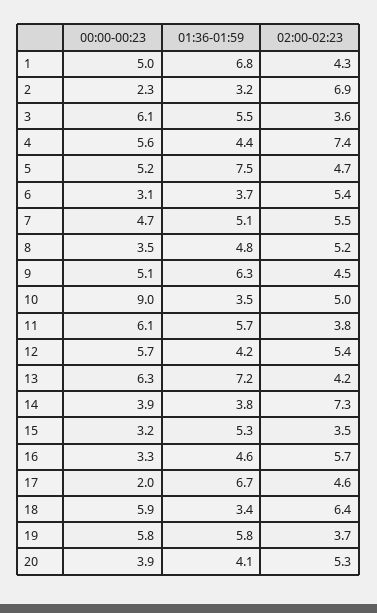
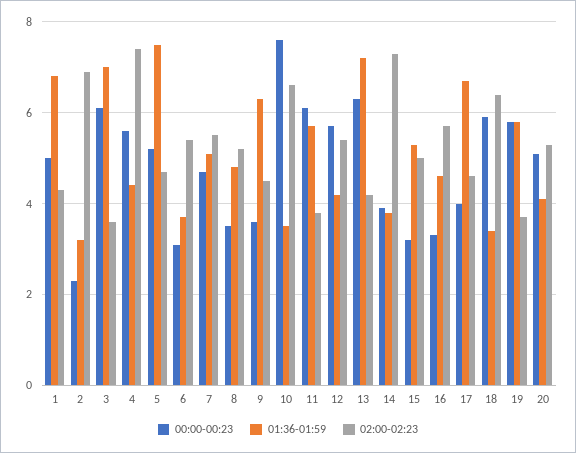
01:36-01:59, 3: 5.5 -> 7
00:00-00:23, 9: 5.1 -> 3.5
00:00-00:23, 10: 9 -> 7.5
02:00-02:23, 10: 5 -> 6.5
02:00-02:23, 15: 3.5 -> 5
00:00-00:23, 17: 2 -> 4
00:00-00:23, 20: 3.9 -> 5

